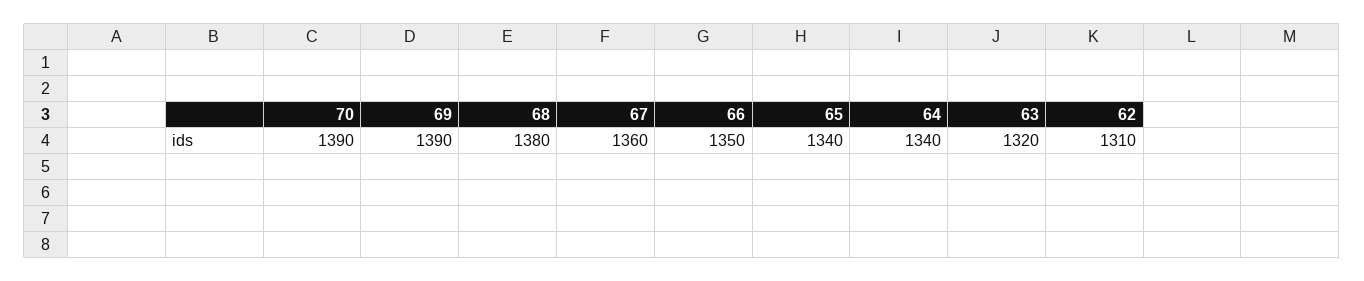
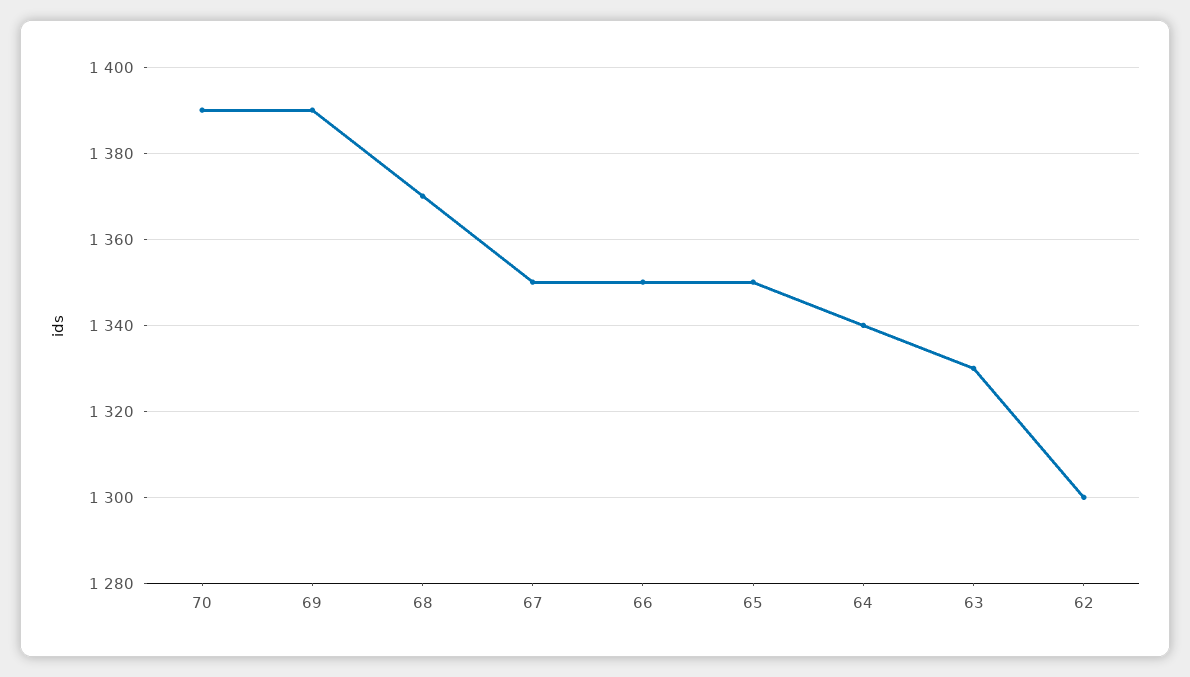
68: 1380 -> 1370
67: 1360 -> 1350
65: 1340 -> 1350
63: 1320 -> 1330
62: 1310 -> 1300

